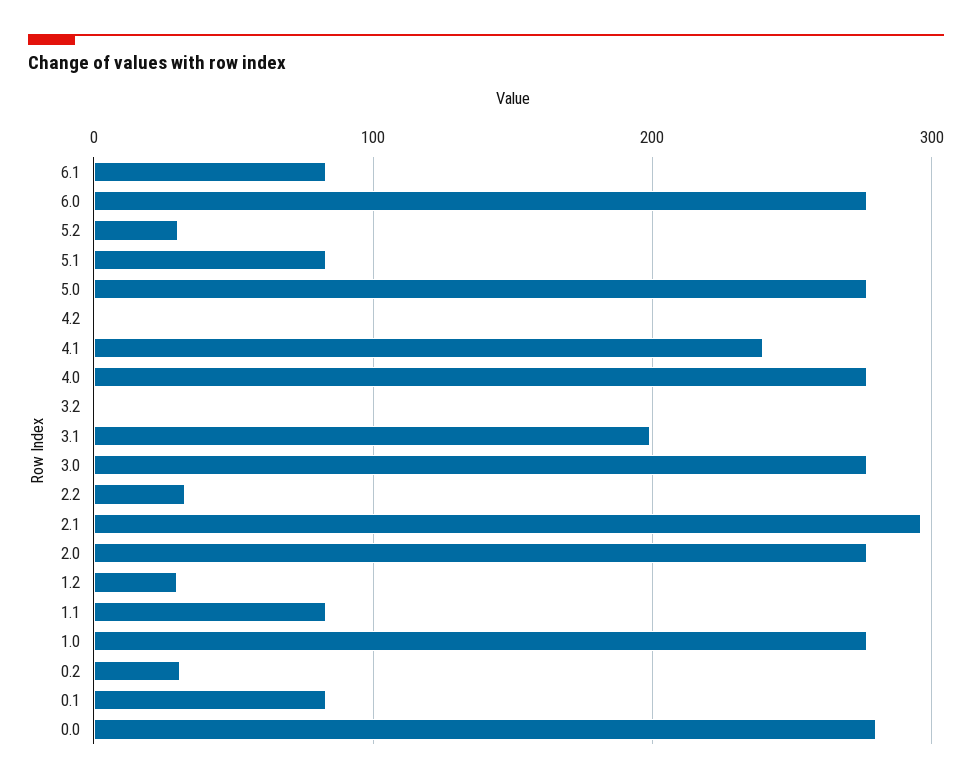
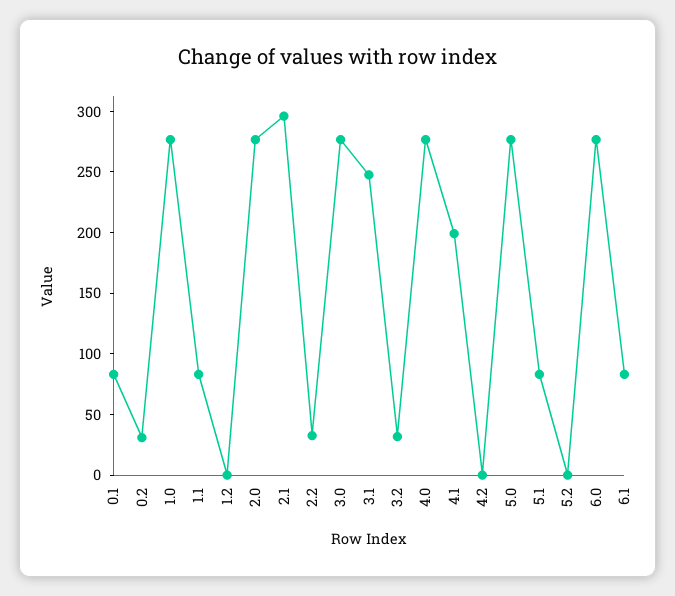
5.2: 30 -> 0
4.1: 240 -> 200
3.2: 0 -> 30
3.1: 200 -> 250
1.2: 30 -> 0
0.0: 280 -> none

